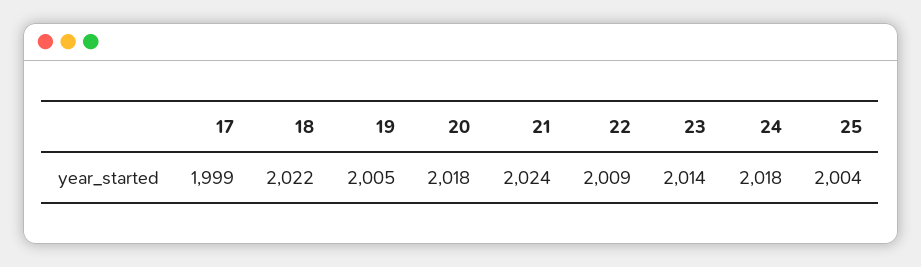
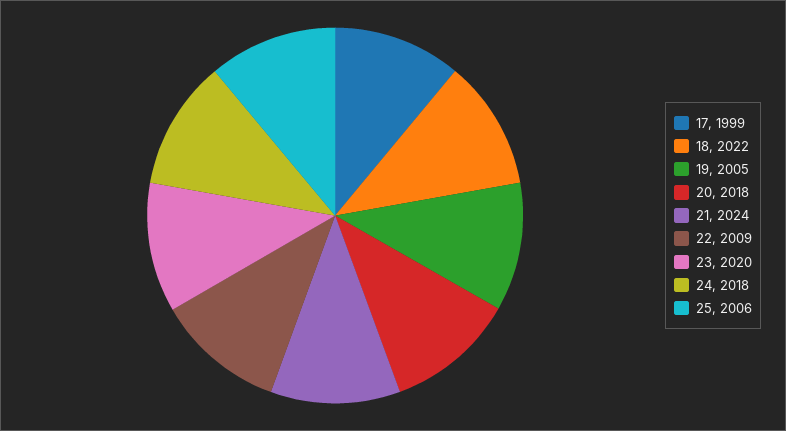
23: 2014 -> 2020
25: 2004 -> 2006

